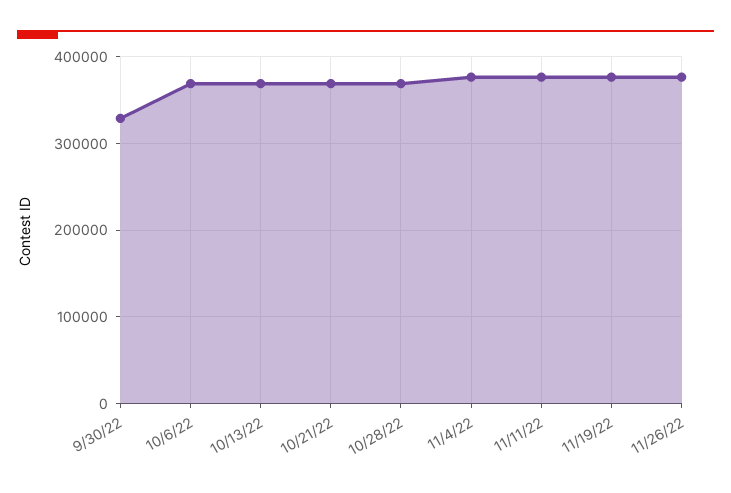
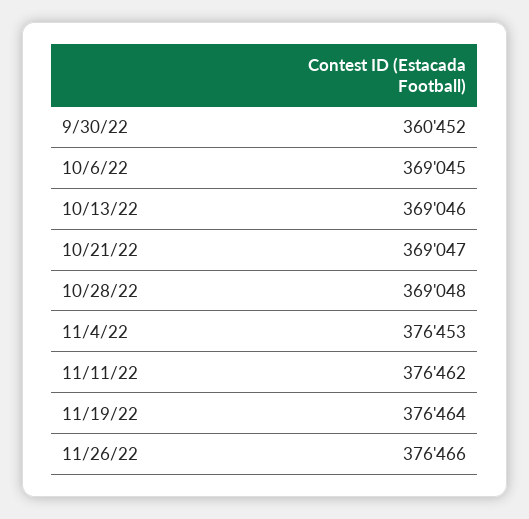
9/30/22: 330000 -> 360452

